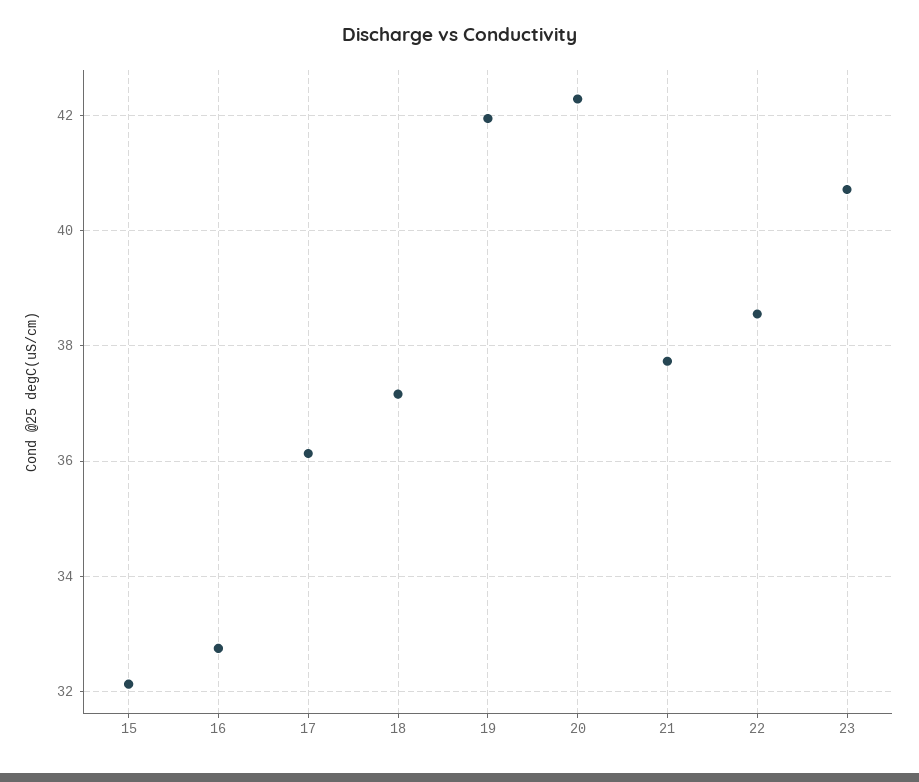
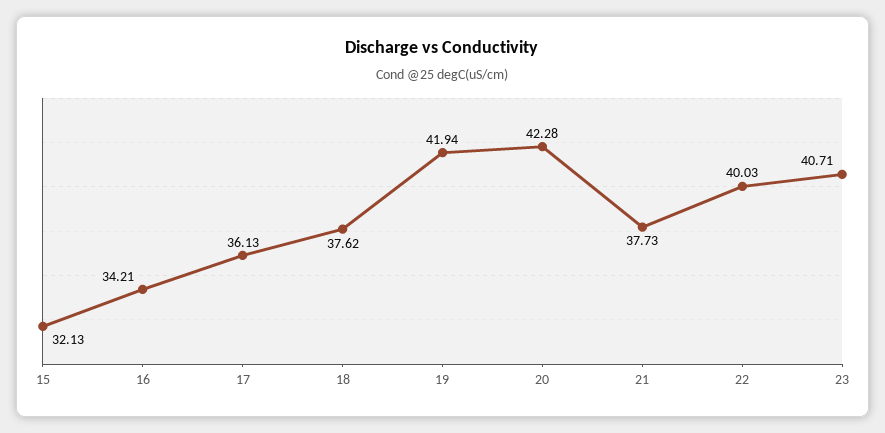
16: 32.8 -> 34.21
18: 37.2 -> 37.62
22: 38.6 -> 40.03

